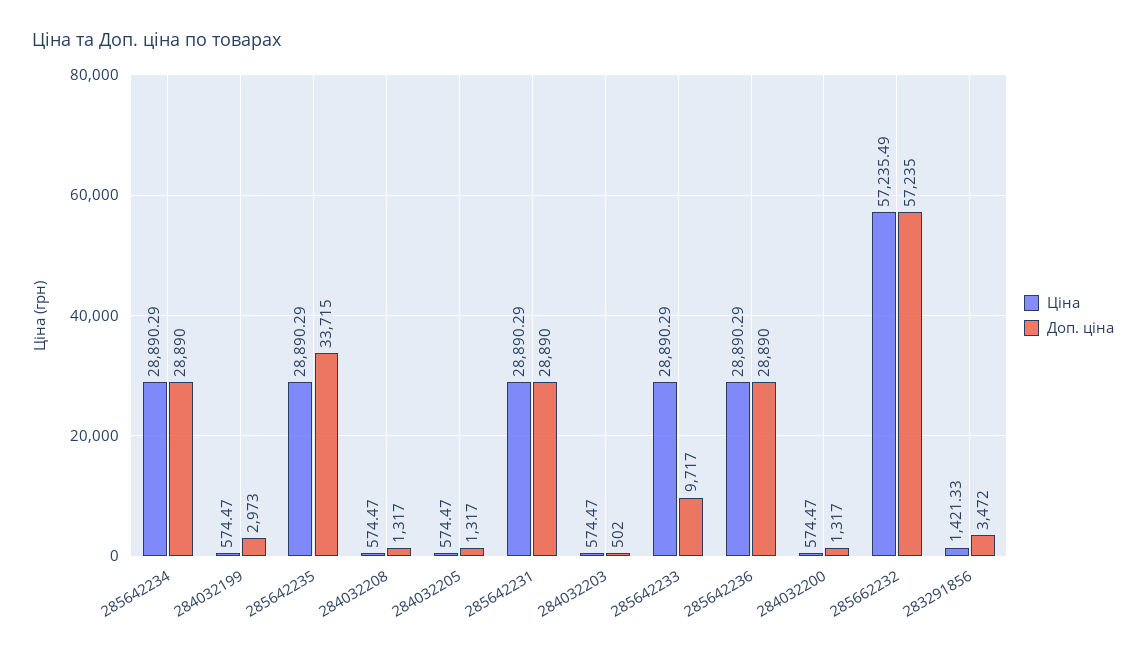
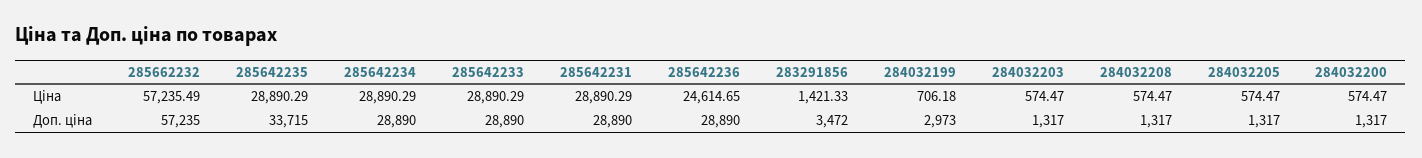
Ціна, 284032199: 574.47 -> 706.18
Доп. ціна, 284032203: 502 -> 1317
Доп. ціна, 285642233: 9717 -> 28890
Ціна, 285642236: 28890.29 -> 24614.65

